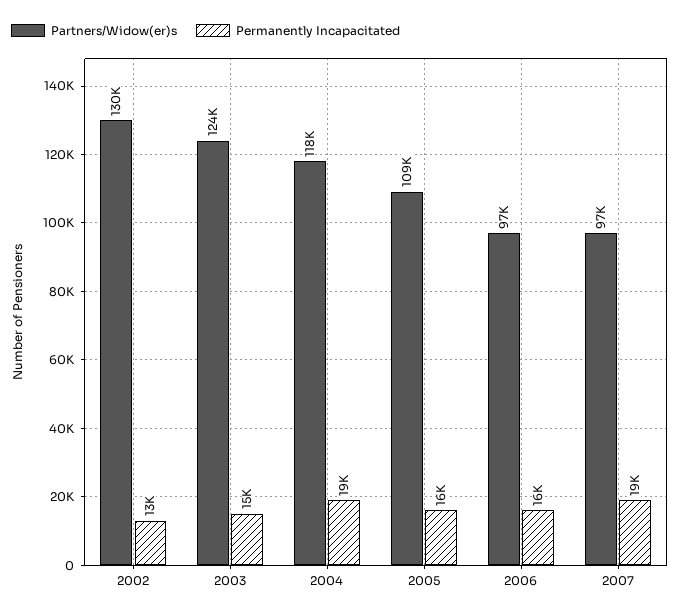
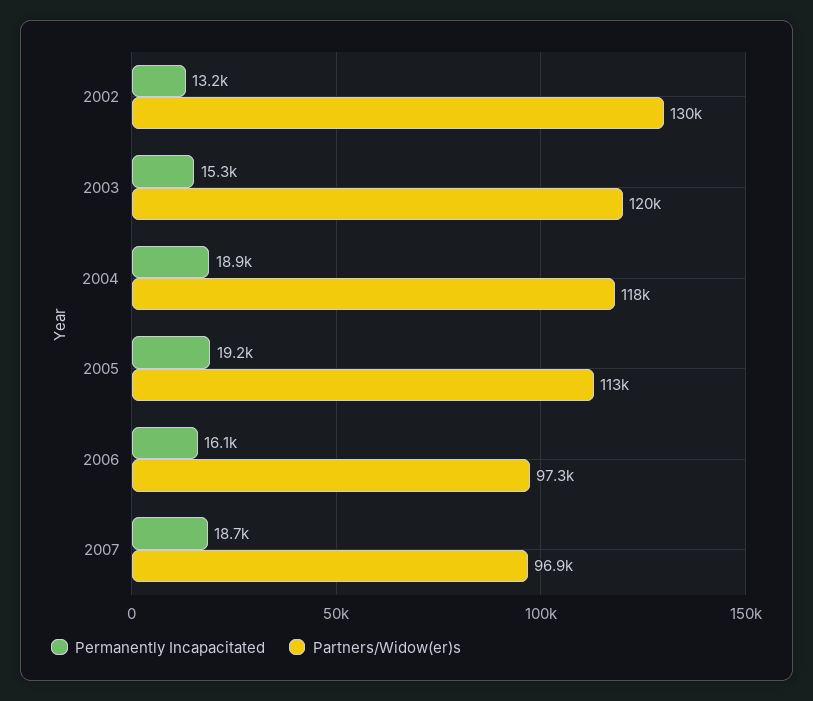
Partners/Widow(er)s, 2003: 124000 -> 120000
Partners/Widow(er)s, 2005: 109000 -> 113000
Permanently Incapacitated, 2005: 16000 -> 19200

